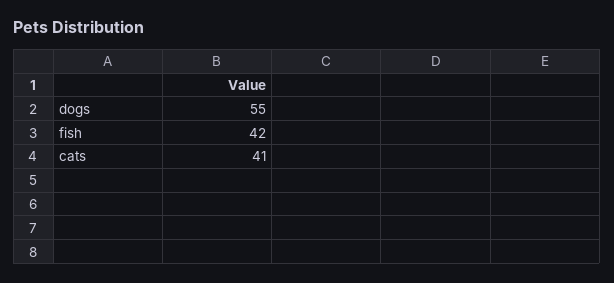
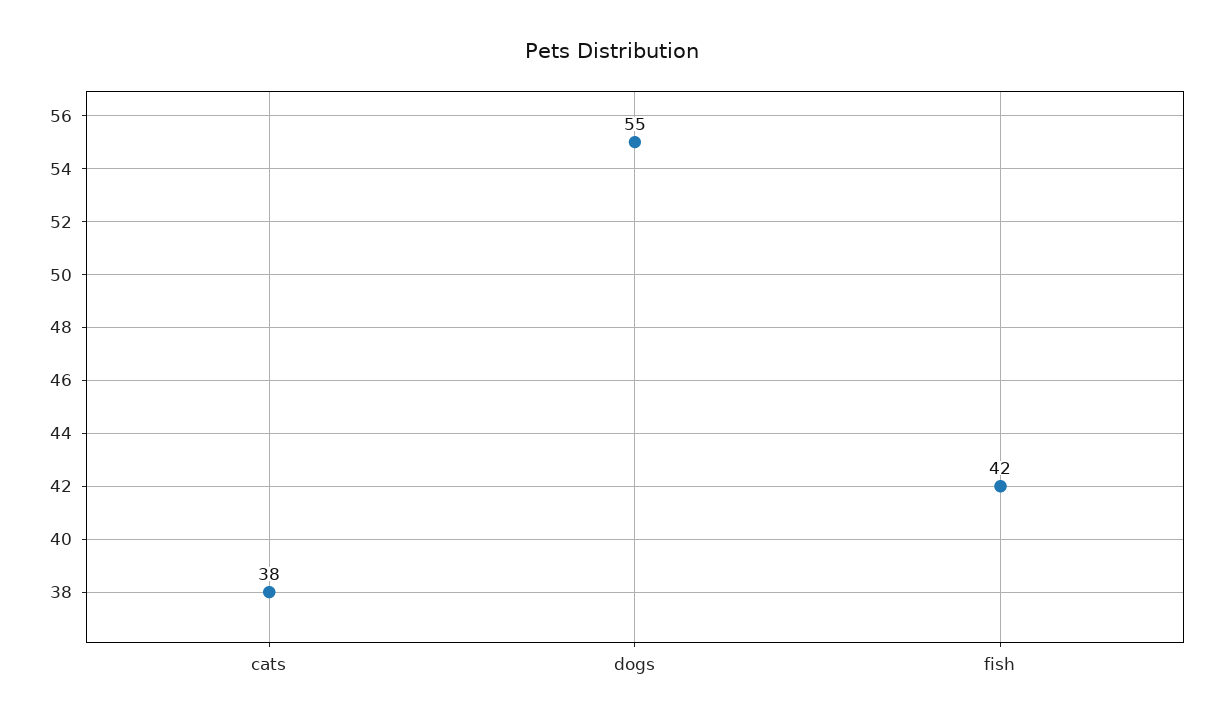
cats: 41 -> 38

